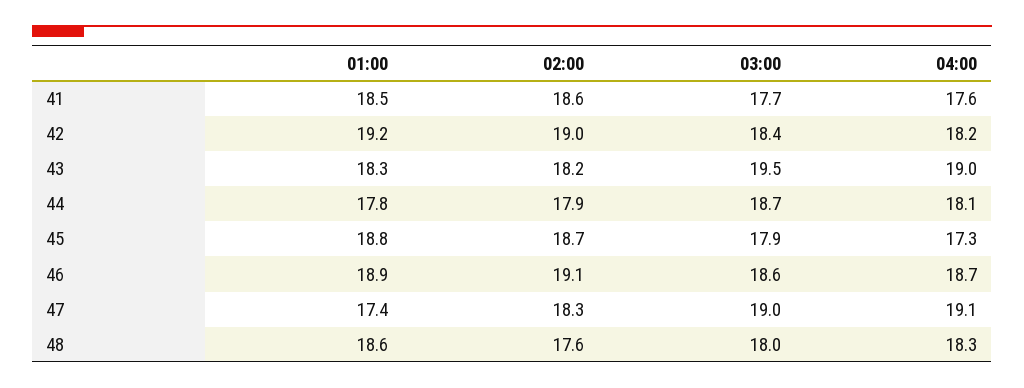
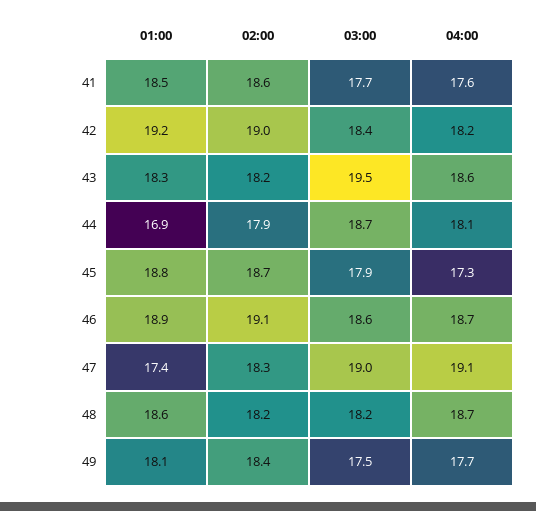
04:00, 43: 19 -> 18.6
01:00, 44: 17.8 -> 16.9
02:00, 48: 17.6 -> 18.2
03:00, 48: 18 -> 18.2
04:00, 48: 18.3 -> 18.7
01:00, 49: none -> 18.1
02:00, 49: none -> 18.4
03:00, 49: none -> 17.5
04:00, 49: none -> 17.7

